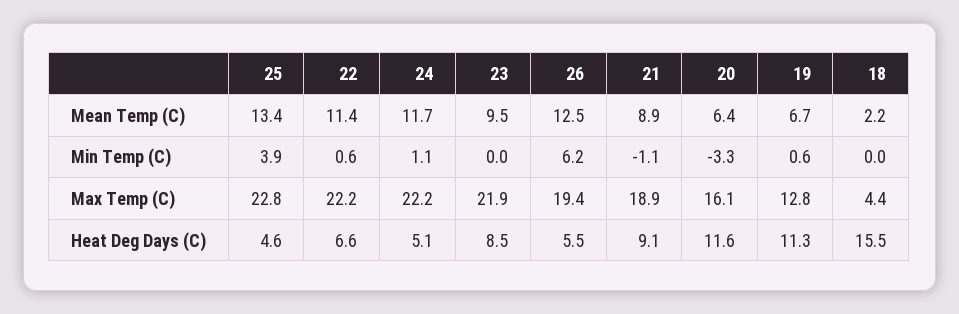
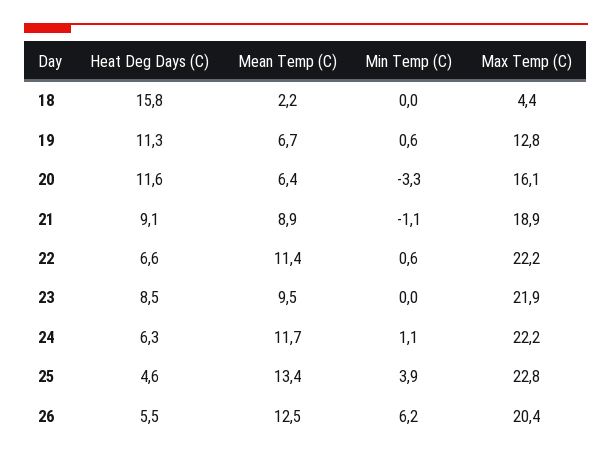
26, Max Temp (C): 19.4 -> 20.4
24, Heat Deg Days (C): 5.1 -> 6.3
18, Heat Deg Days (C): 15.5 -> 15.8

